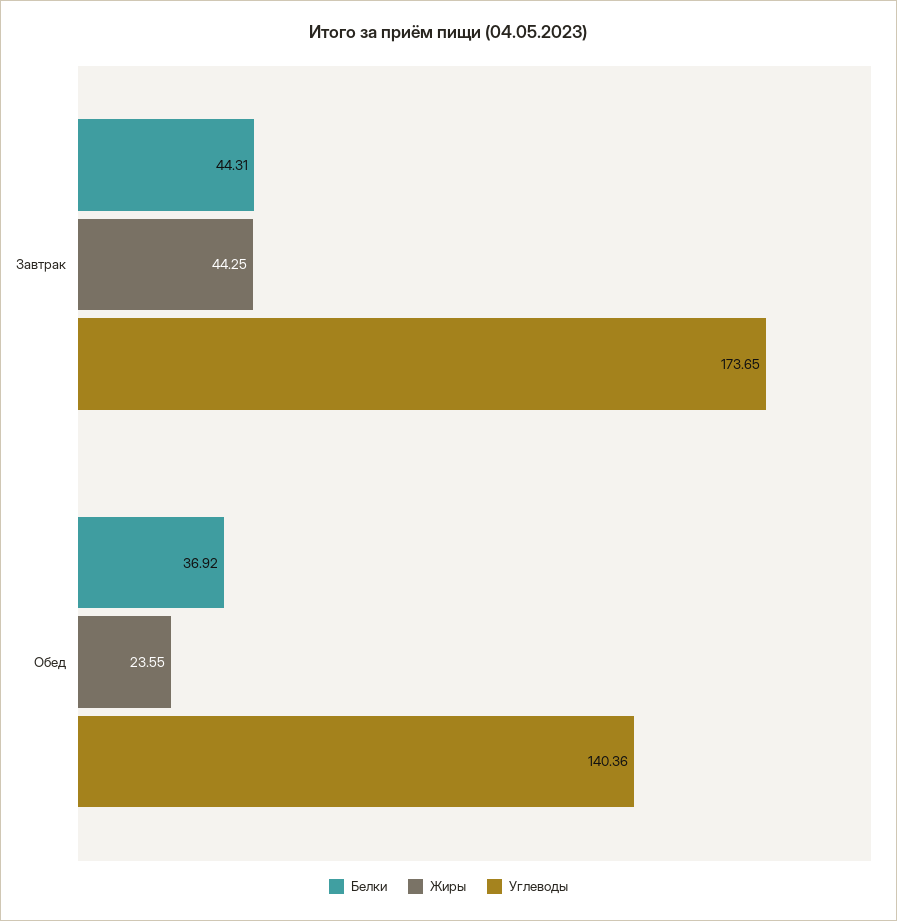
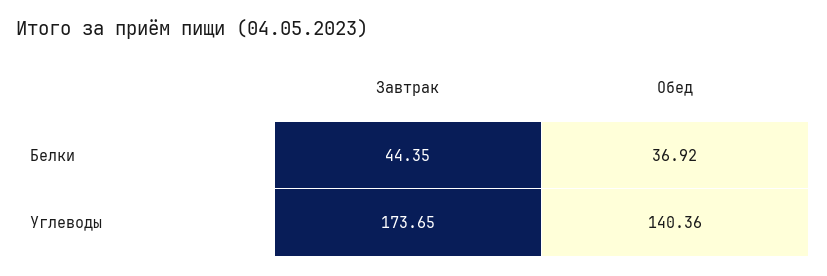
Белки, Завтрак: 44.31 -> 44.35
Жиры, Завтрак: 44.25 -> none
Жиры, Обед: 23.55 -> none

